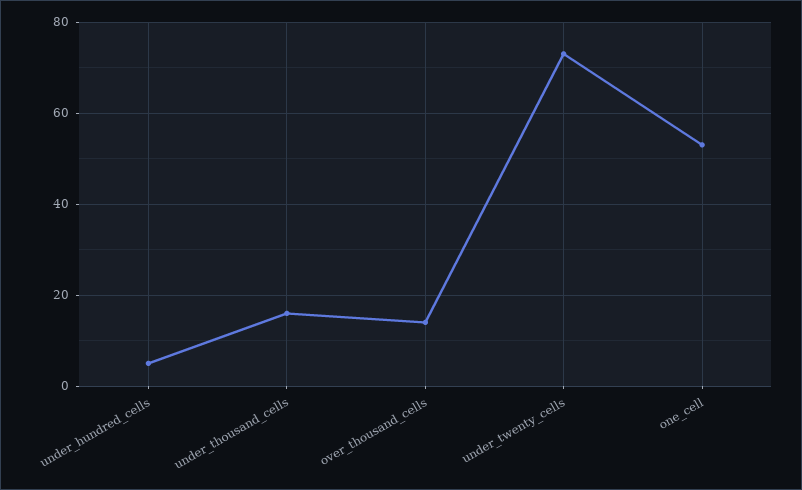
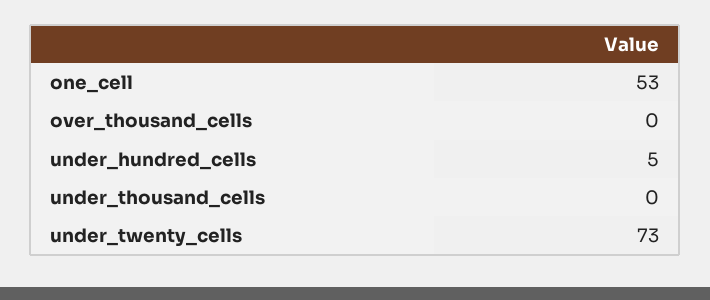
under_thousand_cells: 15 -> 0
over_thousand_cells: 15 -> 0

